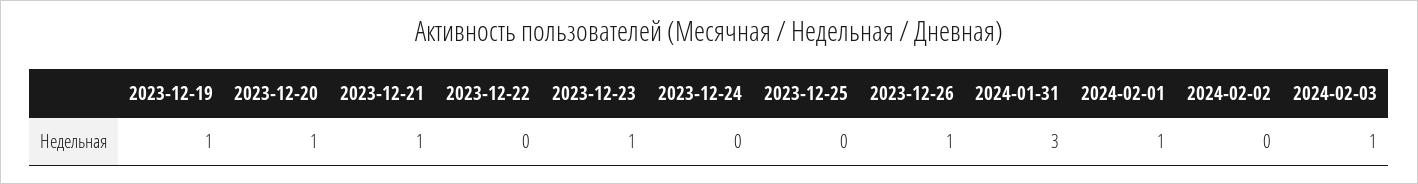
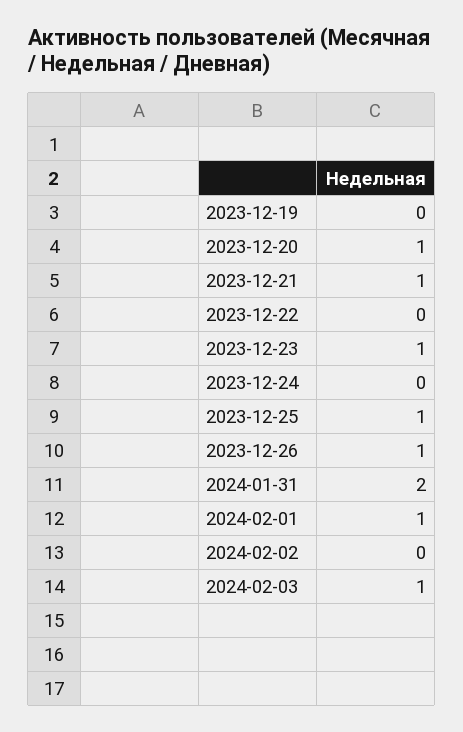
2023-12-19: 1 -> 0
2023-12-25: 0 -> 1
2024-01-31: 3 -> 2

